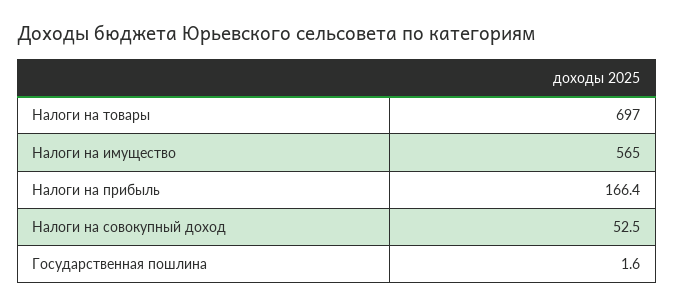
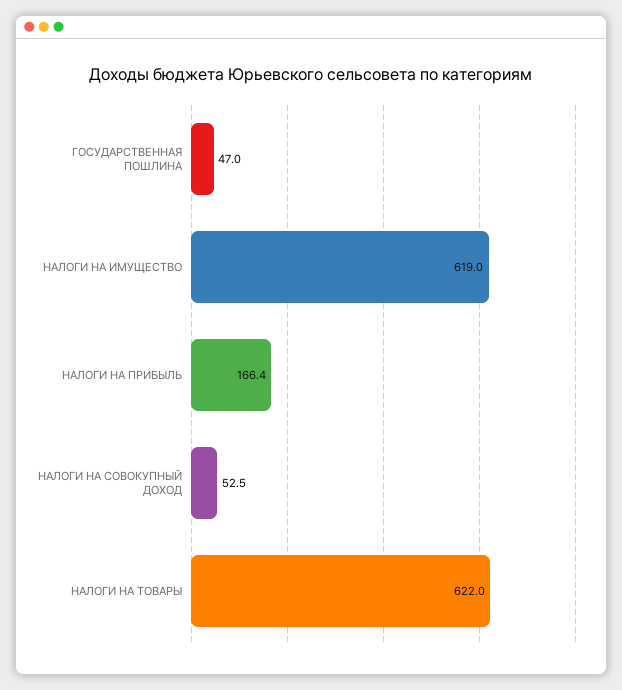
Налоги на товары: 697 -> 622
Налоги на имущество: 565 -> 619
Государственная пошлина: 1.6 -> 47

